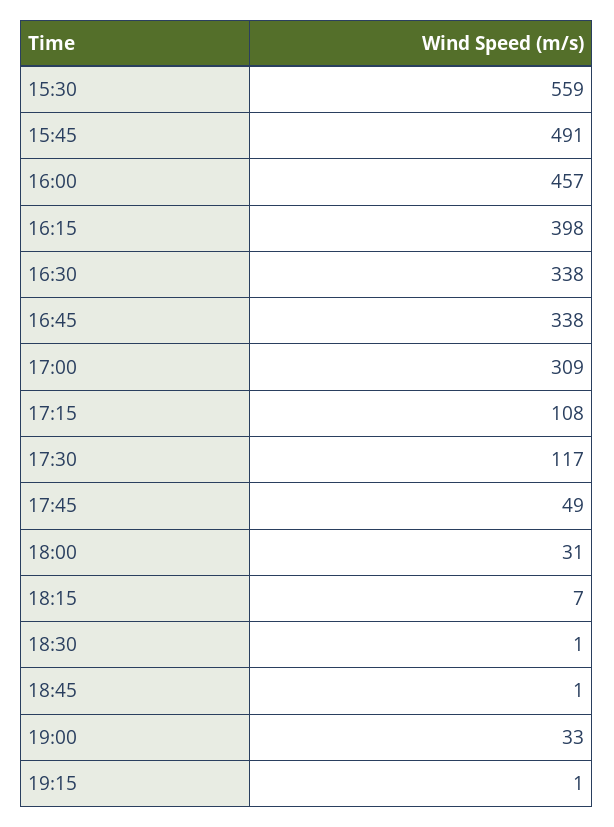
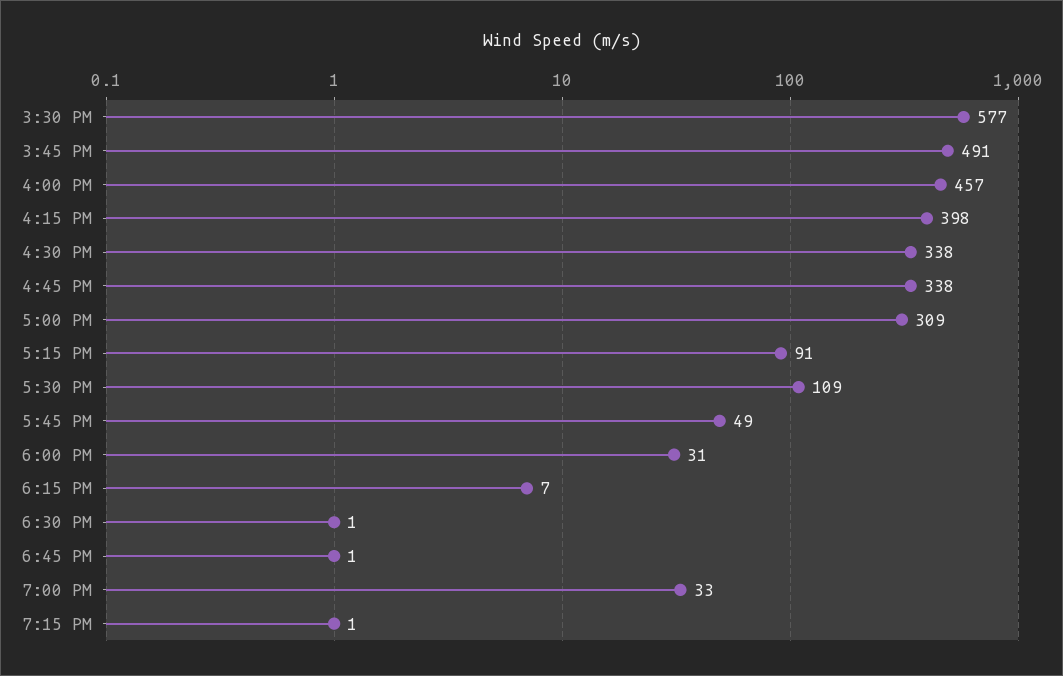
15:30: 559 -> 577
17:15: 108 -> 91
17:30: 117 -> 109

